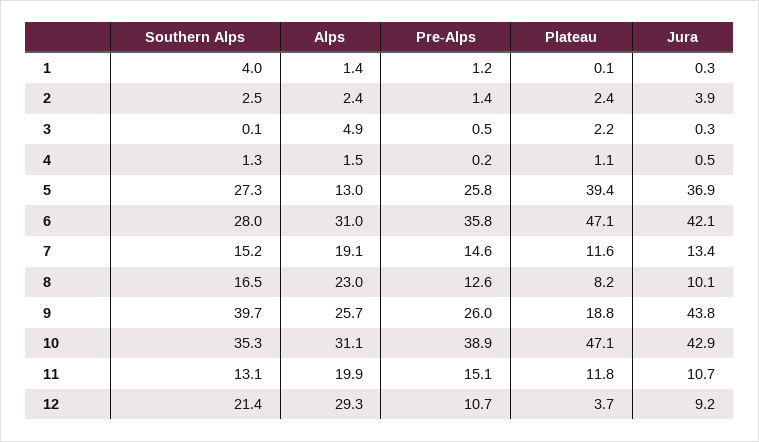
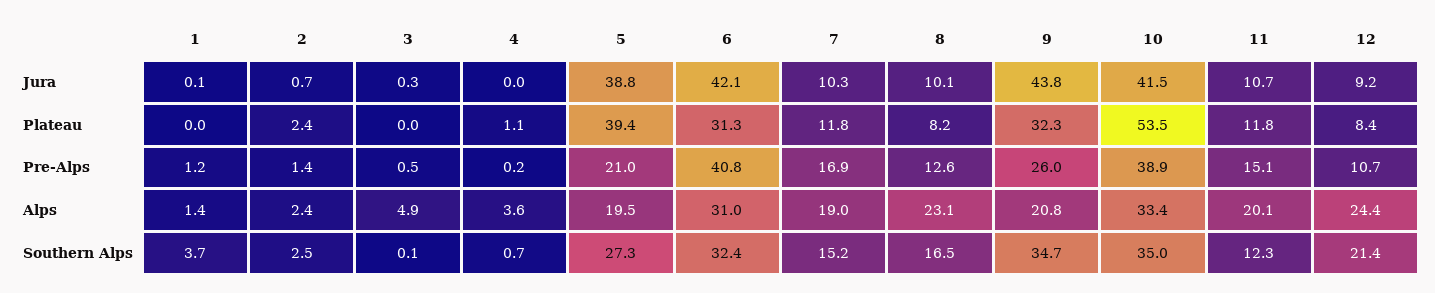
Southern Alps, 1: 4 -> 3.7
Plateau, 1: 0.1 -> 0
Jura, 1: 0.3 -> 0.1
Jura, 2: 3.9 -> 0.7
Plateau, 3: 2.2 -> 0
Southern Alps, 4: 1.3 -> 0.7
Alps, 4: 1.5 -> 3.6
Jura, 4: 0.5 -> 0
Alps, 5: 13 -> 19.5
Pre-Alps, 5: 25.8 -> 21
Jura, 5: 36.9 -> 38.8
Southern Alps, 6: 28 -> 32.4
Pre-Alps, 6: 35.8 -> 40.8
Plateau, 6: 47.1 -> 31.3
Alps, 7: 19.1 -> 19
Pre-Alps, 7: 14.6 -> 16.9
Plateau, 7: 11.6 -> 11.8
Jura, 7: 13.4 -> 10.3
Alps, 8: 23 -> 23.1
Southern Alps, 9: 39.7 -> 34.7
Alps, 9: 25.7 -> 20.8
Plateau, 9: 18.8 -> 32.3
Southern Alps, 10: 35.3 -> 35
Alps, 10: 31.1 -> 33.4
Plateau, 10: 47.1 -> 53.5
Jura, 10: 42.9 -> 41.5
Southern Alps, 11: 13.1 -> 12.3
Alps, 11: 19.9 -> 20.1
Alps, 12: 29.3 -> 24.4
Plateau, 12: 3.7 -> 8.4

